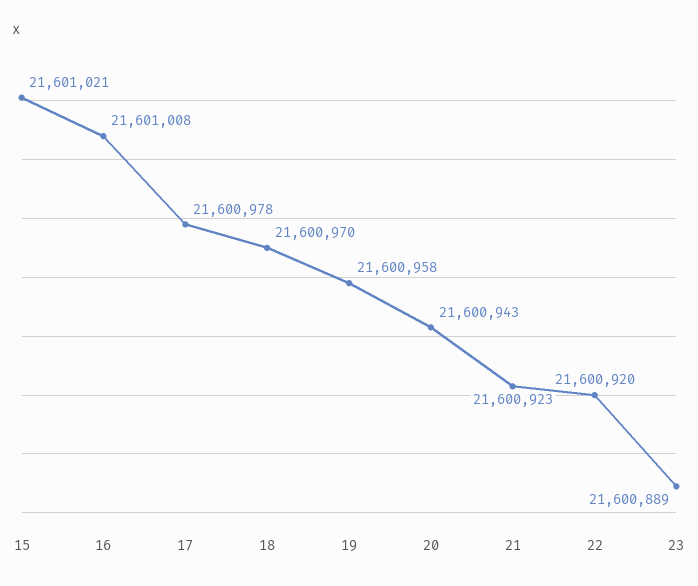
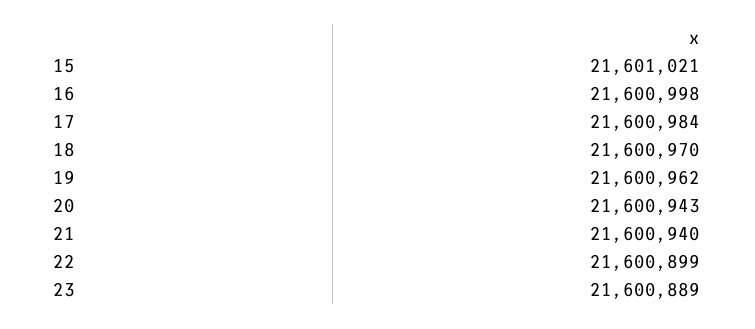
16: 21601008 -> 21600998
17: 21600978 -> 21600984
19: 21600958 -> 21600962
21: 21600923 -> 21600940
22: 21600920 -> 21600899

